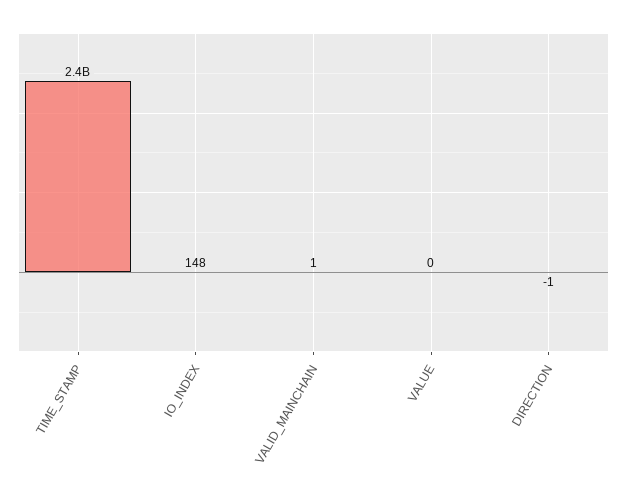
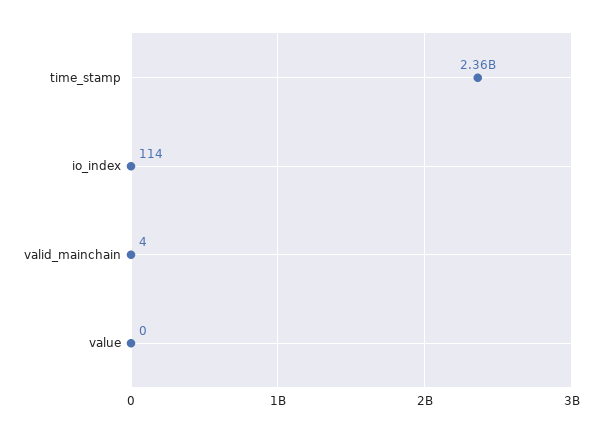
IO_INDEX: 148 -> 114
VALID_MAINCHAIN: 1 -> 4
DIRECTION: -1 -> none

